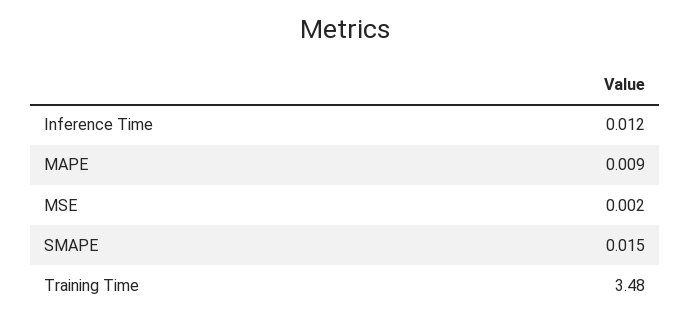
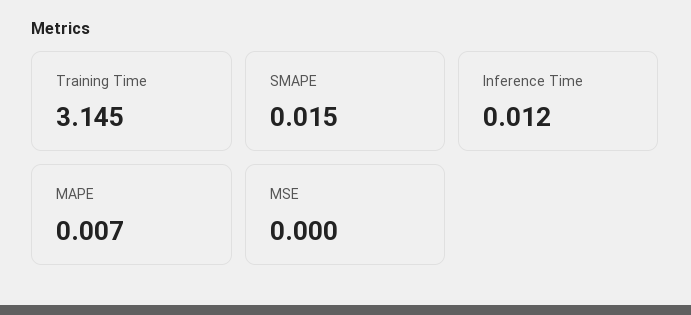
MAPE: 0.009 -> 0.007
MSE: 0.002 -> 0
Training Time: 3.48 -> 3.145

